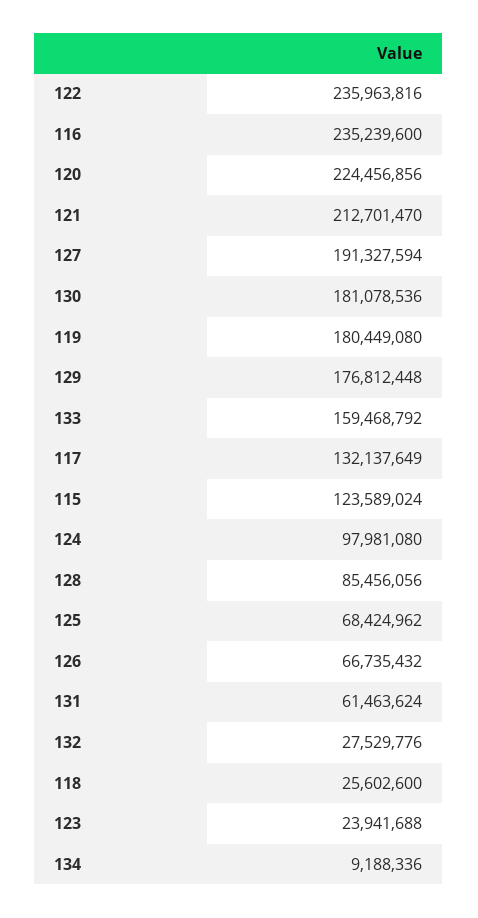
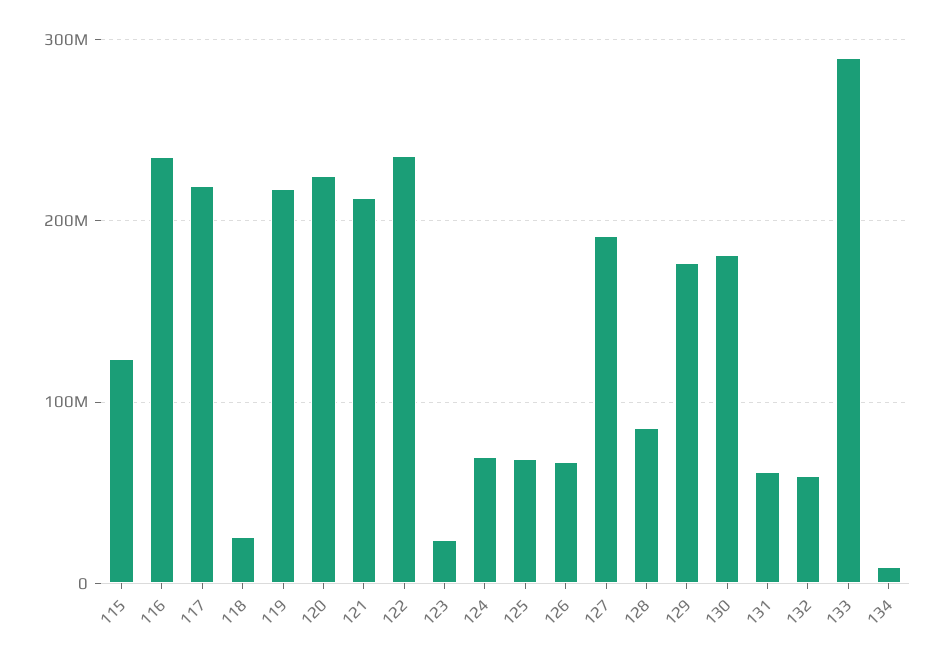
119: 180449080 -> 220000000
133: 159468792 -> 290000000
117: 132137649 -> 220000000
124: 97981080 -> 70000000
132: 27529776 -> 60000000

